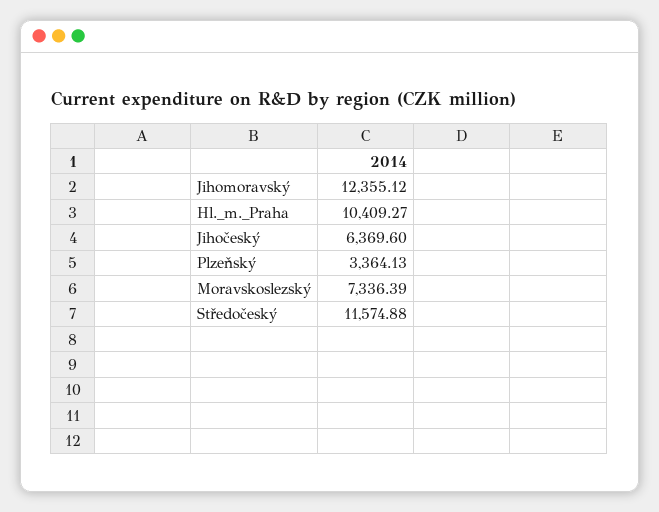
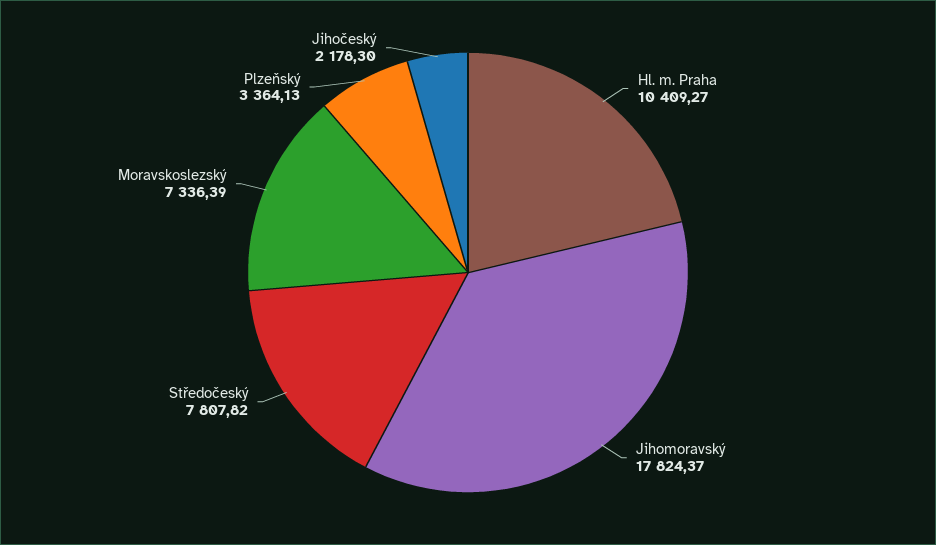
Jihomoravský: 12355.12 -> 17824.37
Jihočeský: 6369.6 -> 2178.3
Středočeský: 11574.88 -> 7807.82

